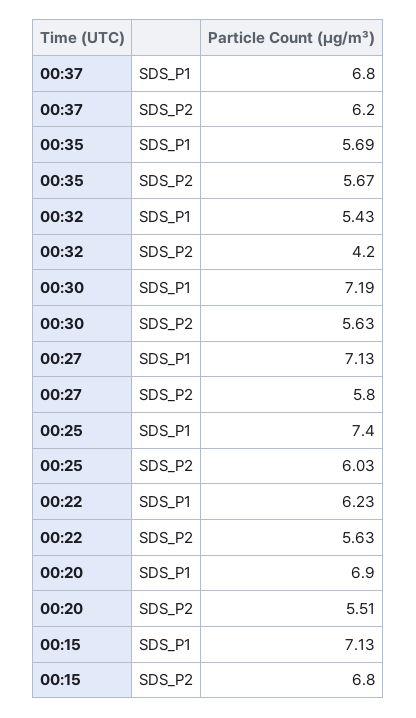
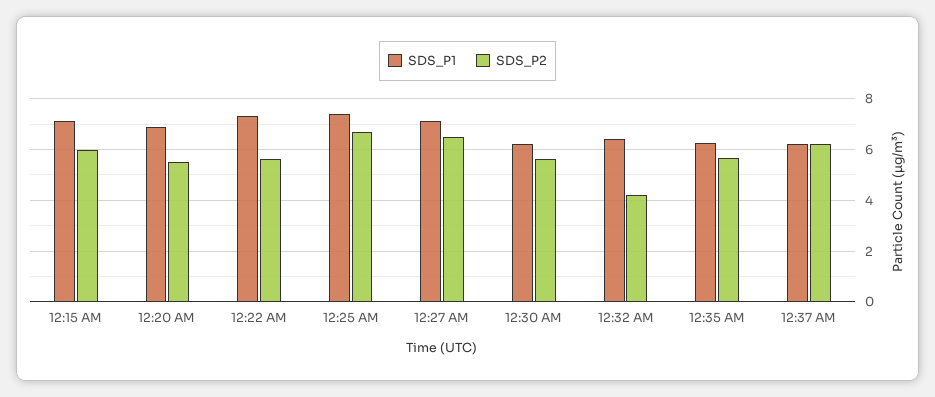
SDS_P1, 00:37: 6.8 -> 6.25
SDS_P1, 00:35: 5.69 -> 6.25
SDS_P1, 00:32: 5.43 -> 6.5
SDS_P1, 00:30: 7.19 -> 6.25
SDS_P2, 00:27: 5.8 -> 6.5
SDS_P2, 00:25: 6.03 -> 6.75
SDS_P1, 00:22: 6.23 -> 7.25
SDS_P2, 00:15: 6.8 -> 6

